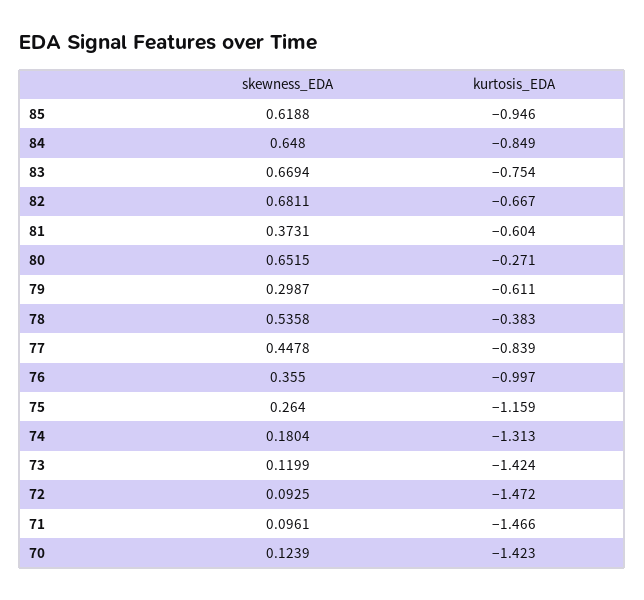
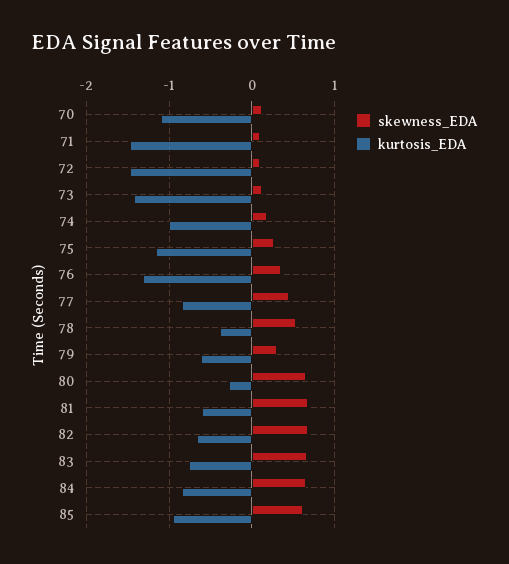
skewness_EDA, 81: 0.3731 -> 0.7
kurtosis_EDA, 76: -0.997 -> -1.3
kurtosis_EDA, 74: -1.313 -> -1
kurtosis_EDA, 70: -1.423 -> -1.1

